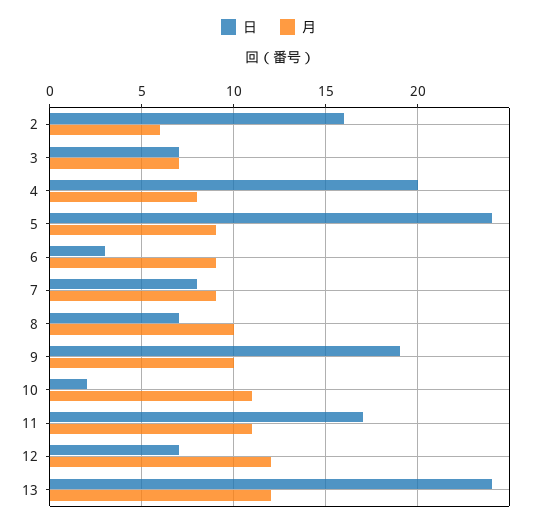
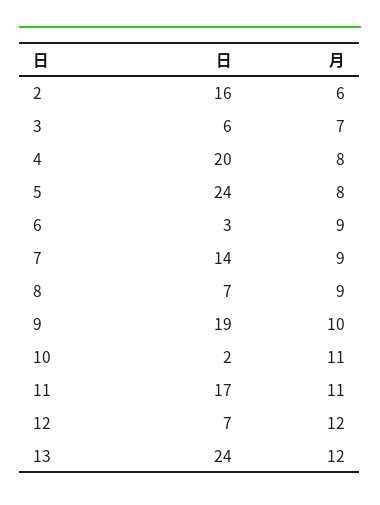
日, 3: 7 -> 6
月, 5: 9 -> 8
日, 7: 8 -> 14
月, 8: 10 -> 9

